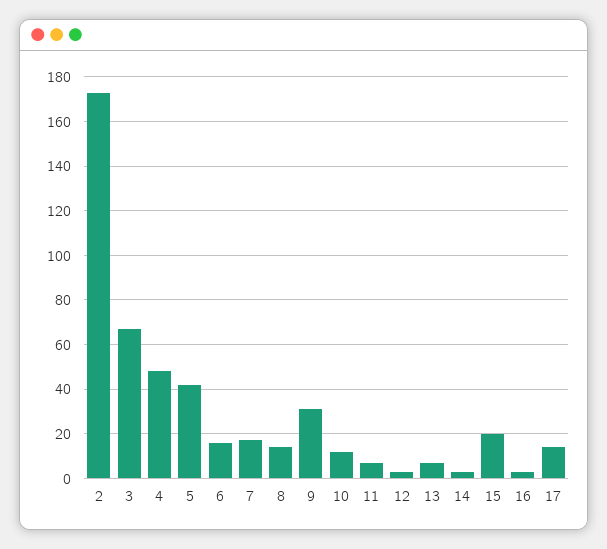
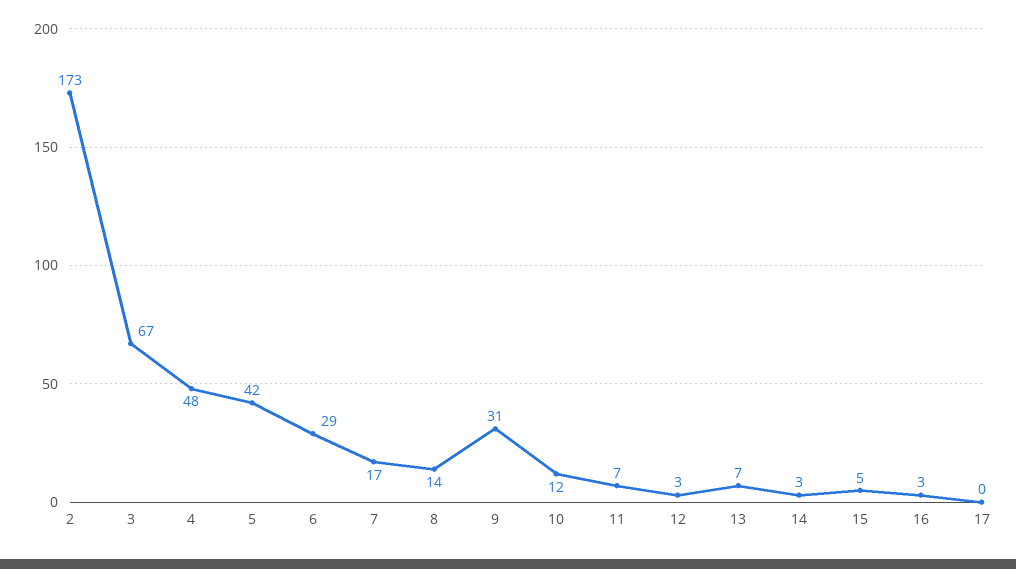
6: 15 -> 29
15: 20 -> 5
17: 15 -> 0

